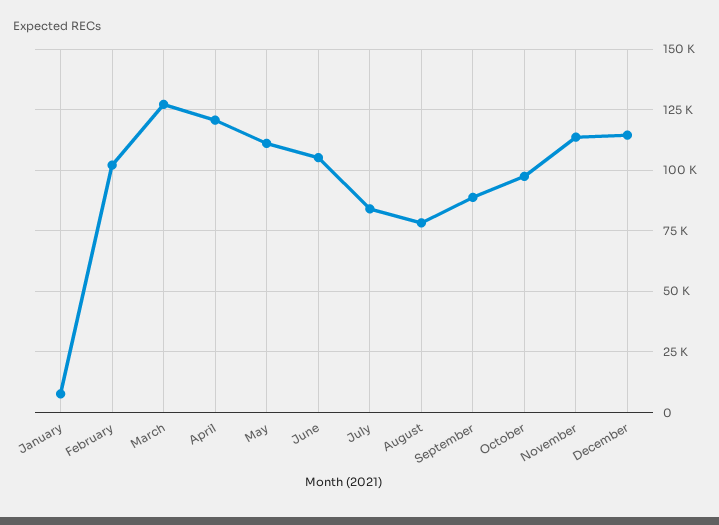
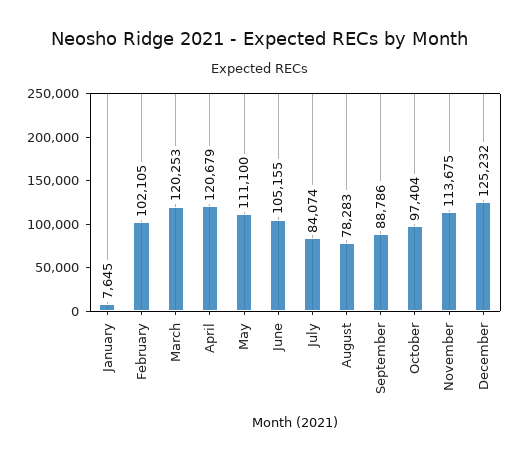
March: 127500 -> 120253
December: 115000 -> 125232

